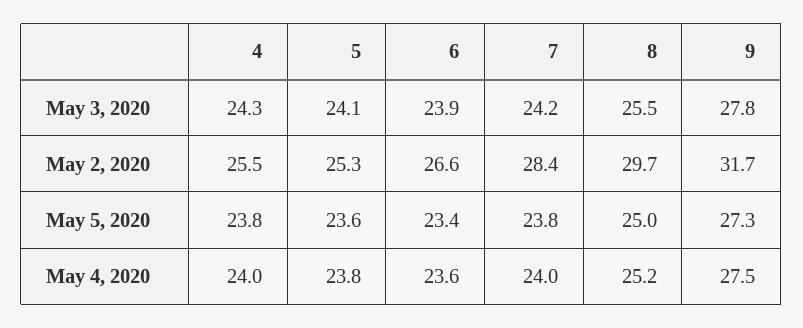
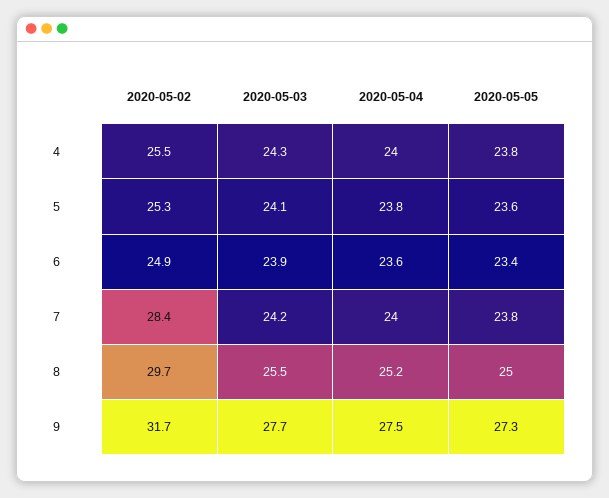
9, May 3, 2020: 27.8 -> 27.7
6, May 2, 2020: 26.6 -> 24.9

